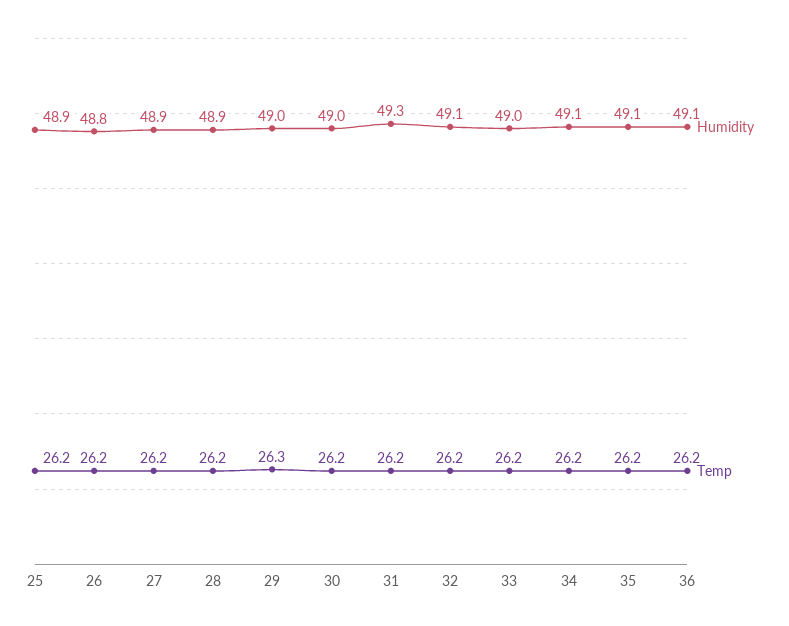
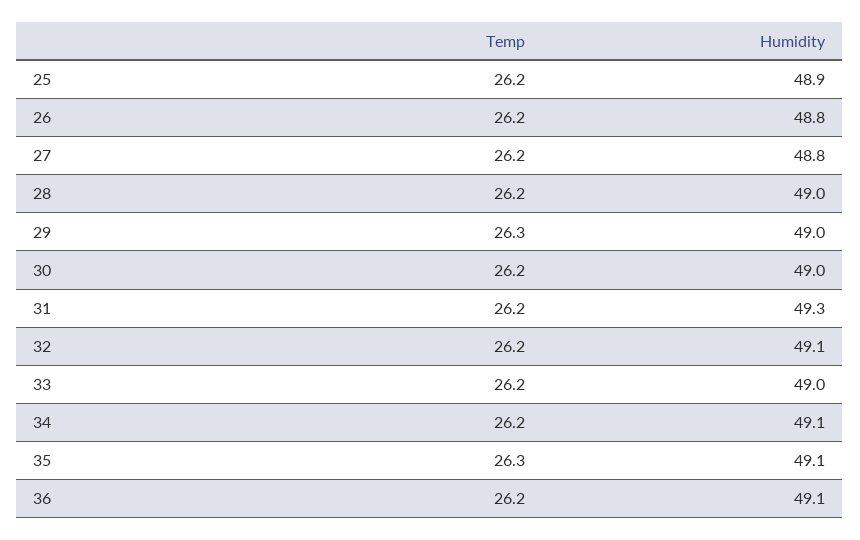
Humidity, 27: 48.9 -> 48.8
Humidity, 28: 48.9 -> 49
Temp, 35: 26.2 -> 26.3

